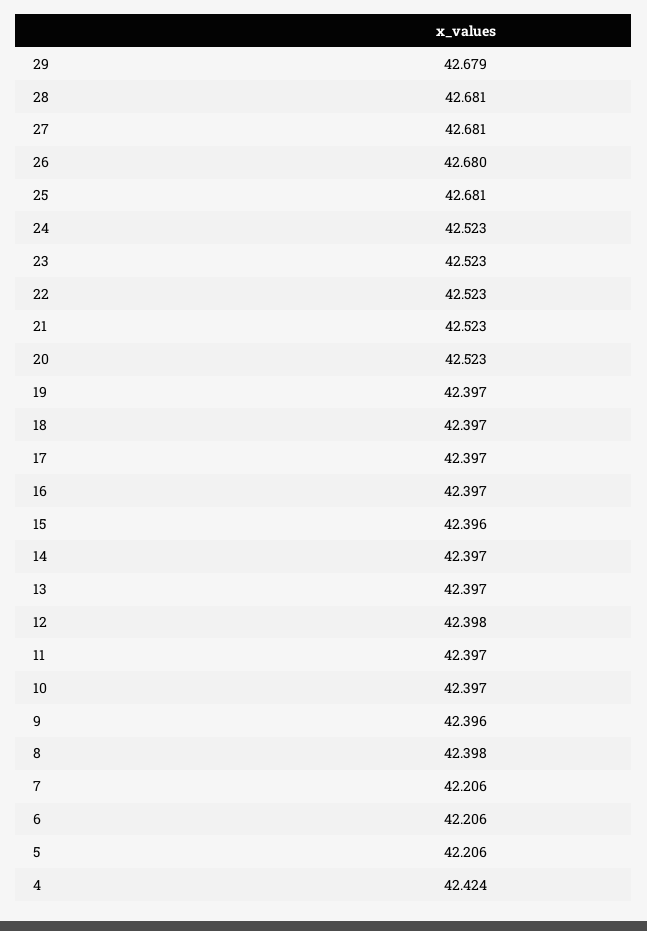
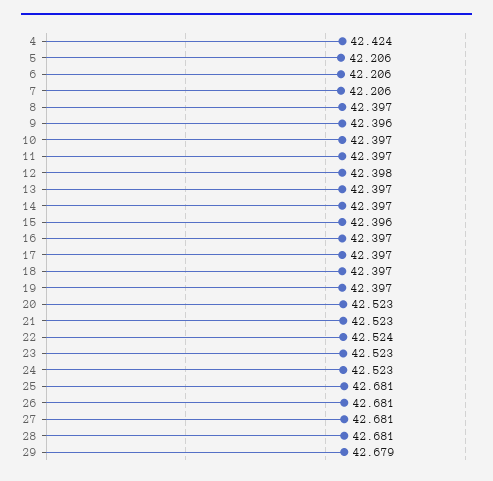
26: 42.68 -> 42.681
22: 42.523 -> 42.524
8: 42.398 -> 42.397

